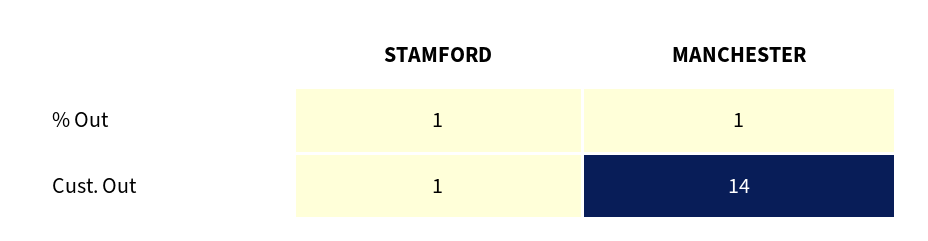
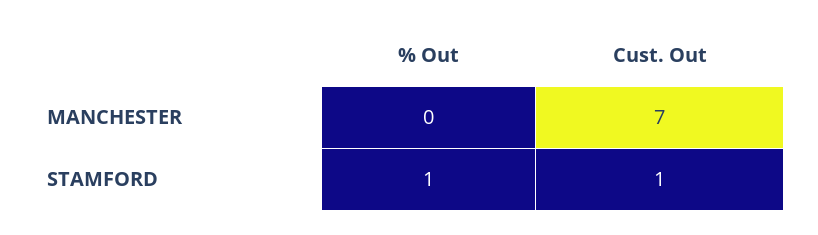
MANCHESTER, % Out: 1 -> 0
MANCHESTER, Cust. Out: 14 -> 7

